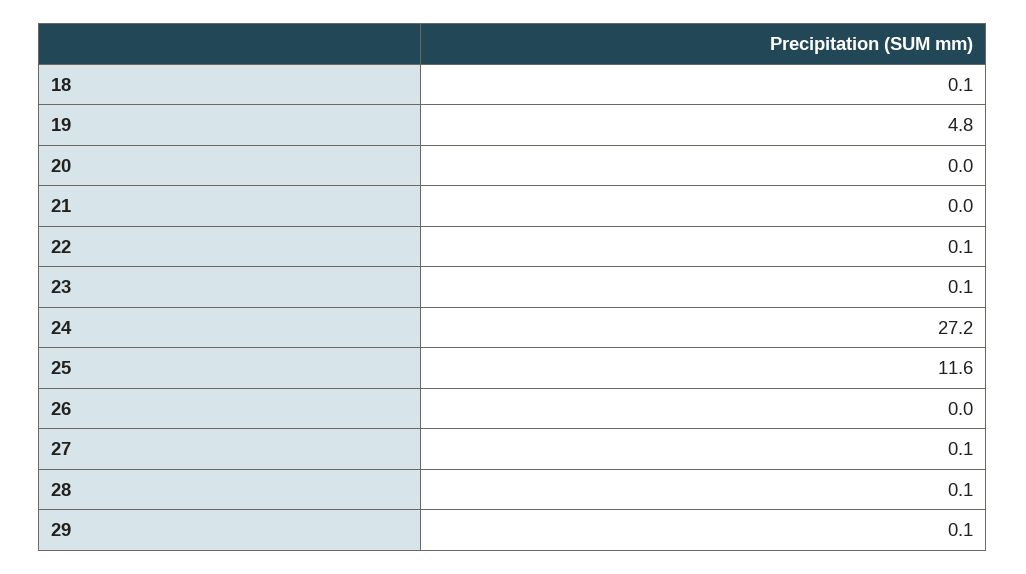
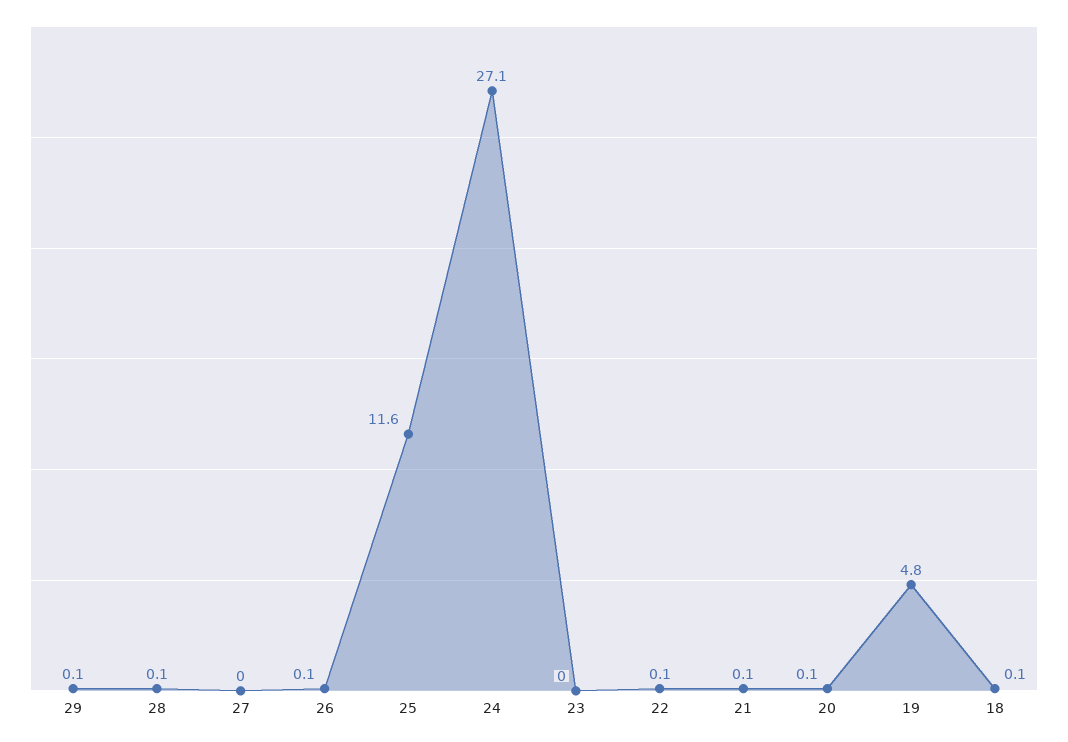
20: 0 -> 0.1
21: 0 -> 0.1
23: 0.1 -> 0
24: 27.2 -> 27.1
26: 0 -> 0.1
27: 0.1 -> 0

